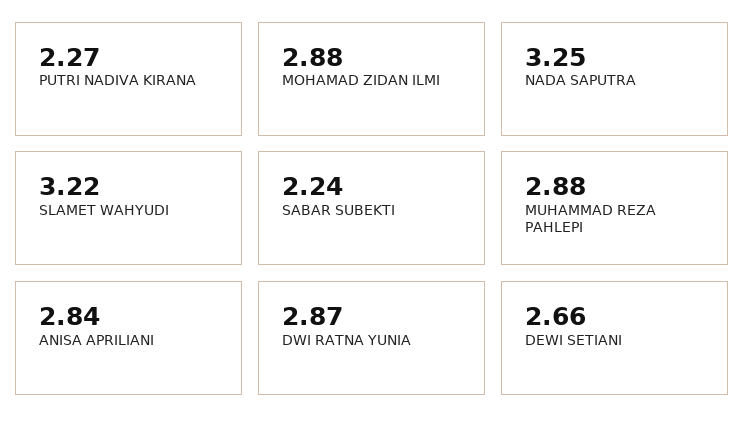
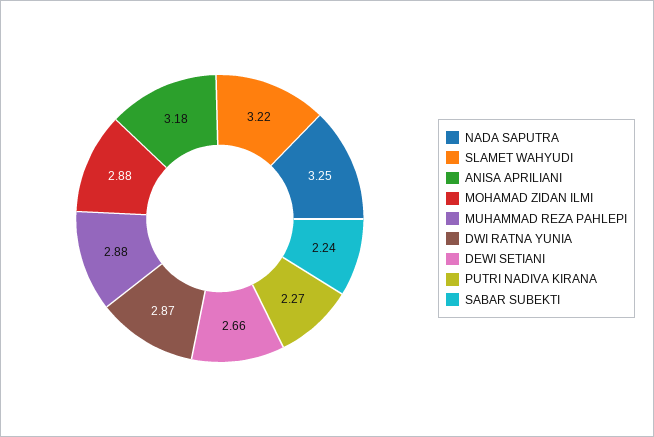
ANISA APRILIANI: 2.84 -> 3.18

